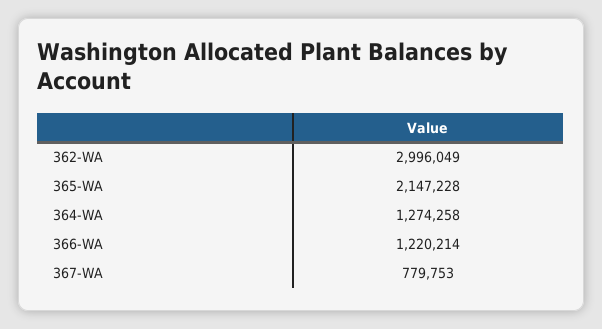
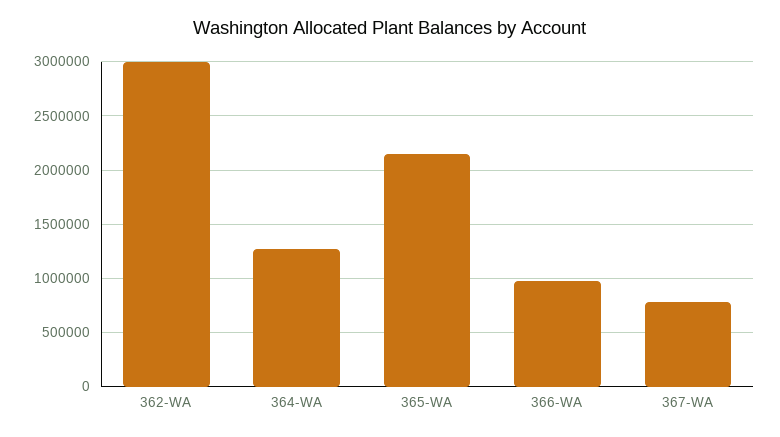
366-WA: 1220214 -> 1000000

